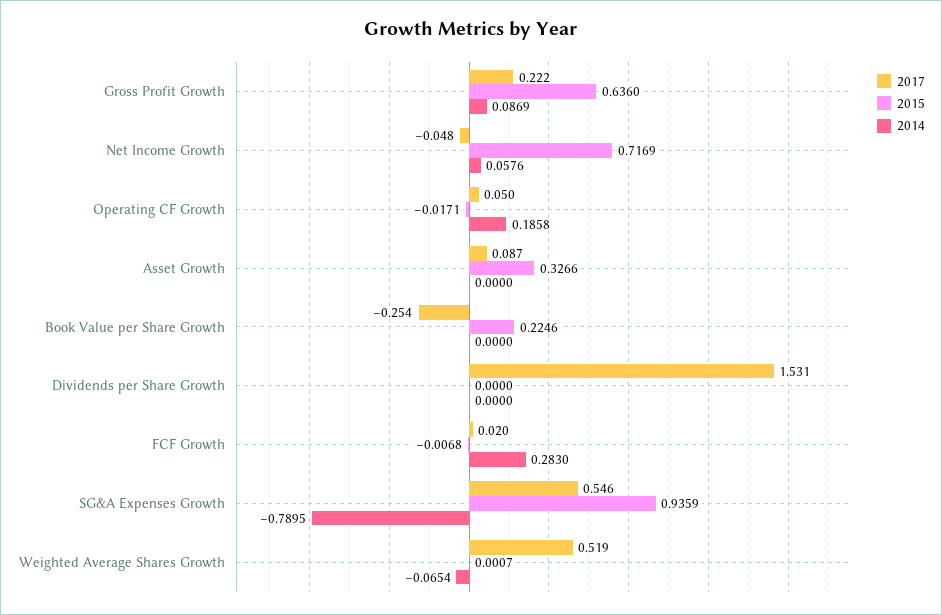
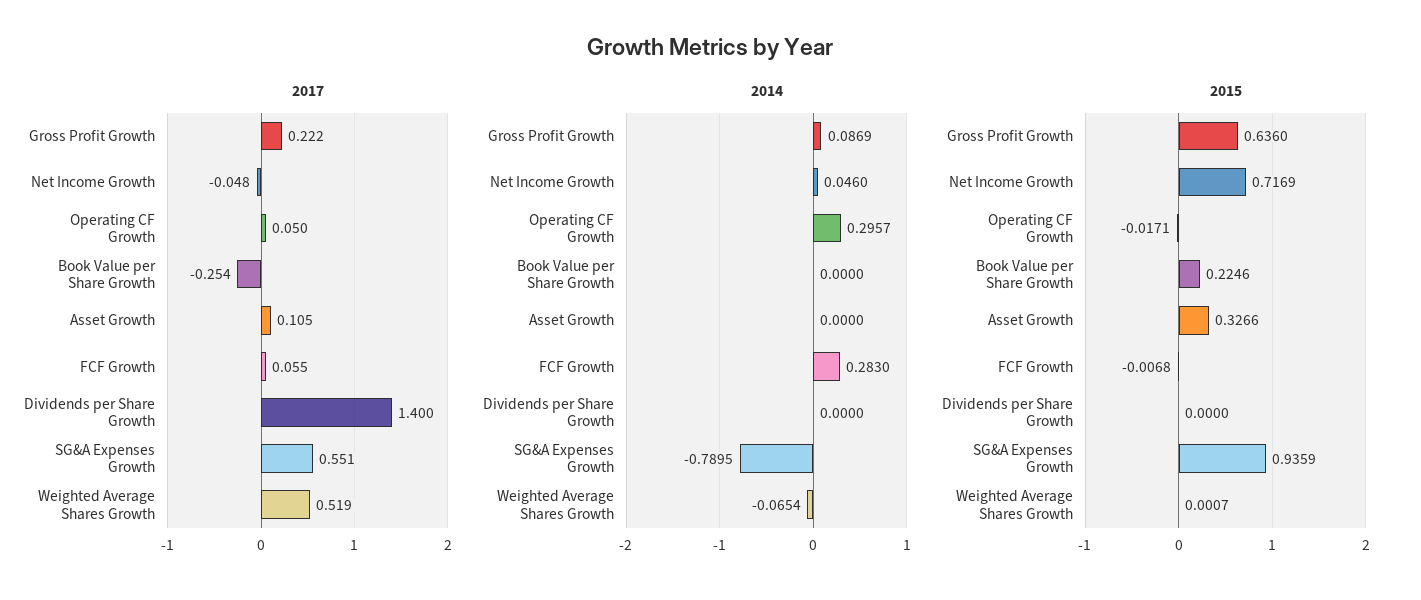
2014, Net Income Growth: 0.0576 -> 0.046
2014, Operating CF Growth: 0.1858 -> 0.2957
2017, Asset Growth: 0.087 -> 0.105
2017, Dividends per Share Growth: 1.531 -> 1.4
2017, FCF Growth: 0.02 -> 0.055
2017, SG&A Expenses Growth: 0.546 -> 0.551

